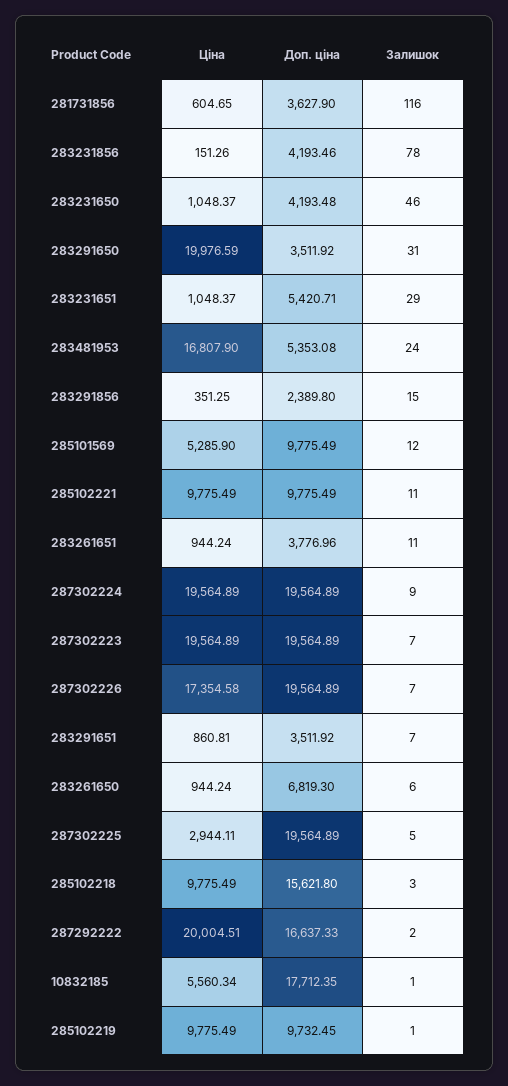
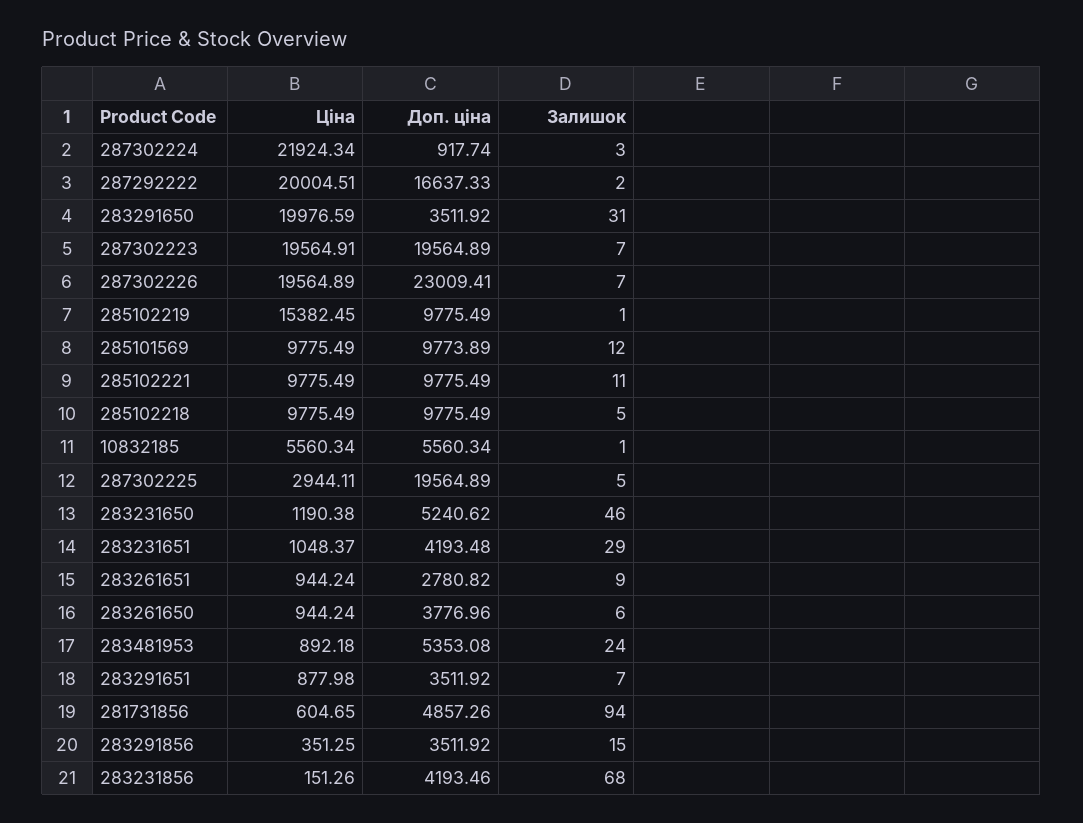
Доп. ціна, 281731856: 3627.9 -> 4857.26
Залишок, 281731856: 116 -> 94
Залишок, 283231856: 78 -> 68
Ціна, 283231650: 1048.37 -> 1190.38
Доп. ціна, 283231650: 4193.48 -> 5240.62
Доп. ціна, 283231651: 5420.71 -> 4193.48
Ціна, 283481953: 16807.9 -> 892.18
Доп. ціна, 283291856: 2389.8 -> 3511.92
Ціна, 285101569: 5285.9 -> 9775.49
Доп. ціна, 285101569: 9775.49 -> 9773.89
Доп. ціна, 283261651: 3776.96 -> 2780.82
Залишок, 283261651: 11 -> 9
Ціна, 287302224: 19564.89 -> 21924.34
Доп. ціна, 287302224: 19564.89 -> 917.74
Залишок, 287302224: 9 -> 3
Ціна, 287302223: 19564.89 -> 19564.91
Ціна, 287302226: 17354.58 -> 19564.89
Доп. ціна, 287302226: 19564.89 -> 23009.41
Ціна, 283291651: 860.81 -> 877.98
Доп. ціна, 283261650: 6819.3 -> 3776.96
Доп. ціна, 285102218: 15621.8 -> 9775.49
Залишок, 285102218: 3 -> 5
Доп. ціна, 10832185: 17712.35 -> 5560.34
Ціна, 285102219: 9775.49 -> 15382.45
Доп. ціна, 285102219: 9732.45 -> 9775.49

